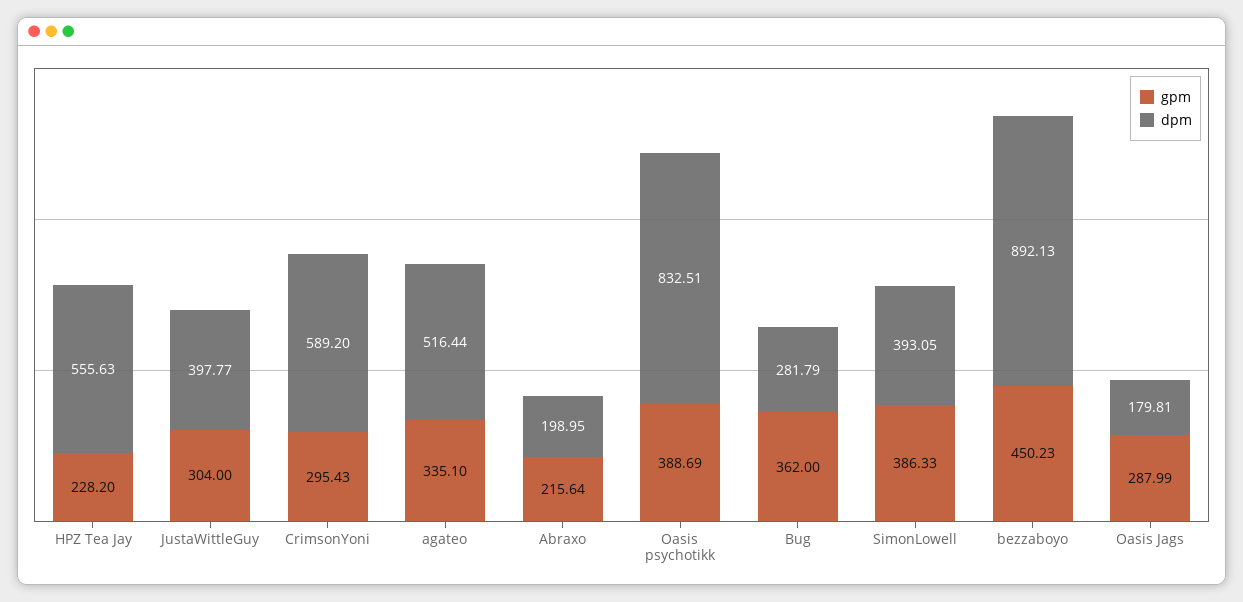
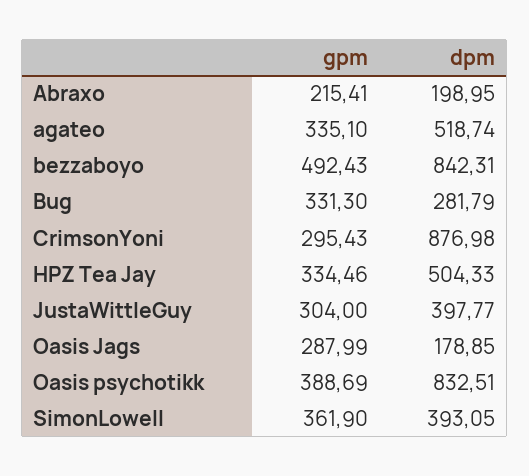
gpm, HPZ Tea Jay: 228.2 -> 334.46
dpm, HPZ Tea Jay: 555.63 -> 504.33
dpm, CrimsonYoni: 589.2 -> 876.98
dpm, agateo: 516.44 -> 518.74
gpm, Abraxo: 215.64 -> 215.41
gpm, Bug: 362 -> 331.3
gpm, SimonLowell: 386.33 -> 361.9
gpm, bezzaboyo: 450.23 -> 492.43
dpm, bezzaboyo: 892.13 -> 842.31
dpm, Oasis Jags: 179.81 -> 178.85

